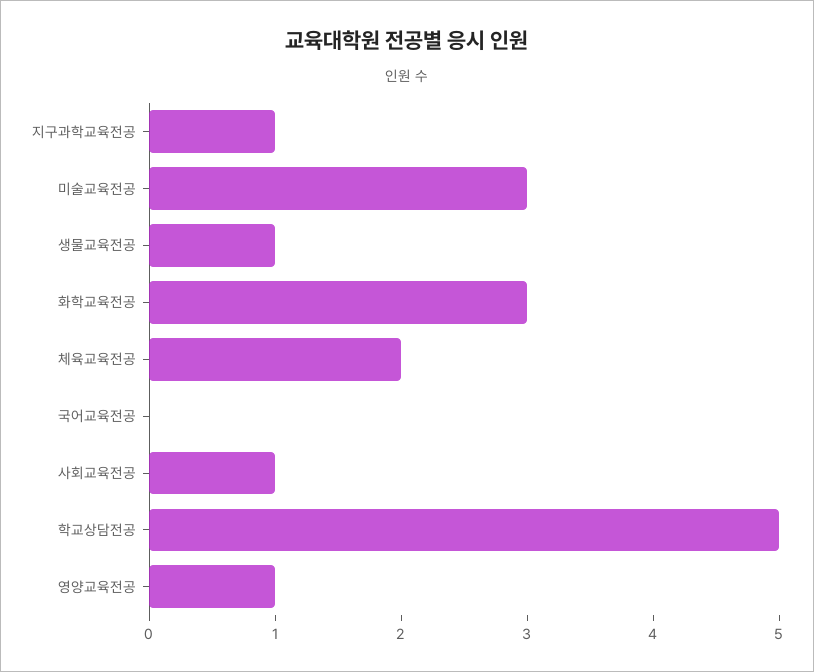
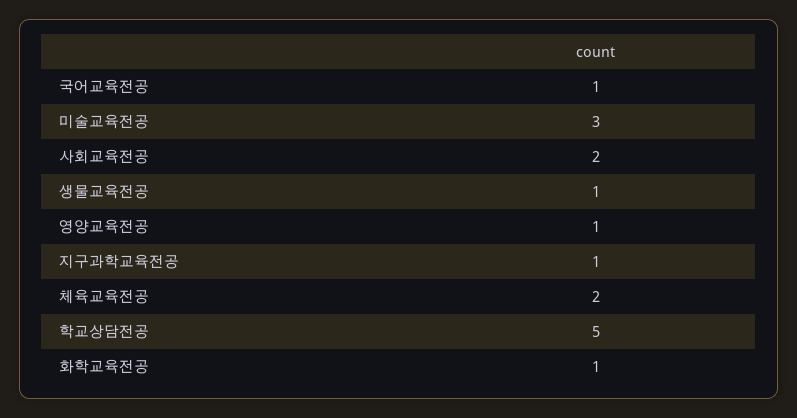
화학교육전공: 3 -> 1
국어교육전공: 0 -> 1
사회교육전공: 1 -> 2

